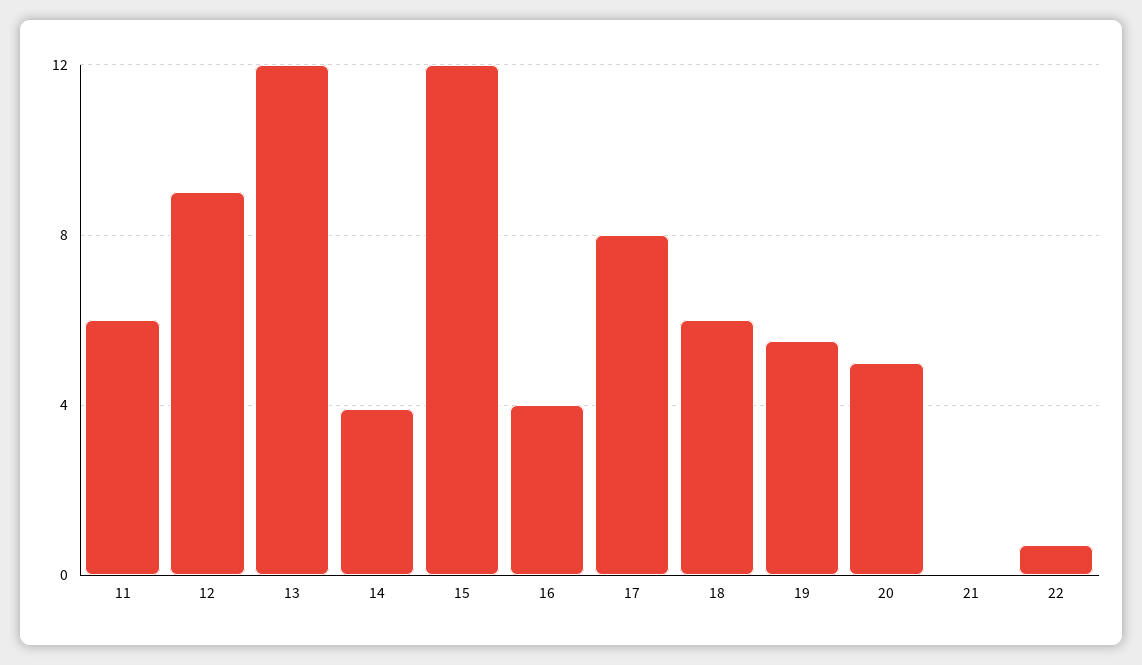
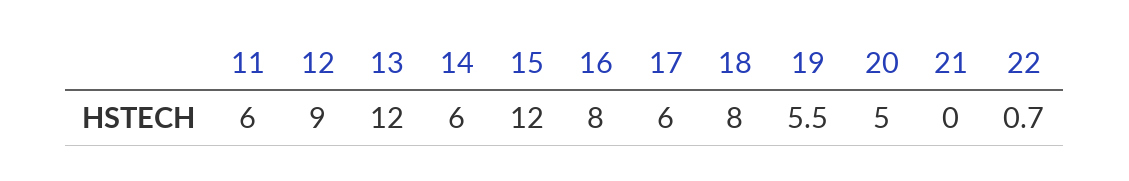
14: 4 -> 6
16: 4 -> 8
17: 8 -> 6
18: 6 -> 8

